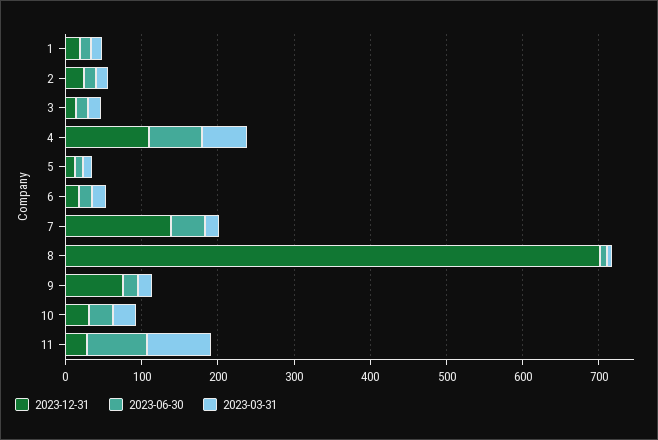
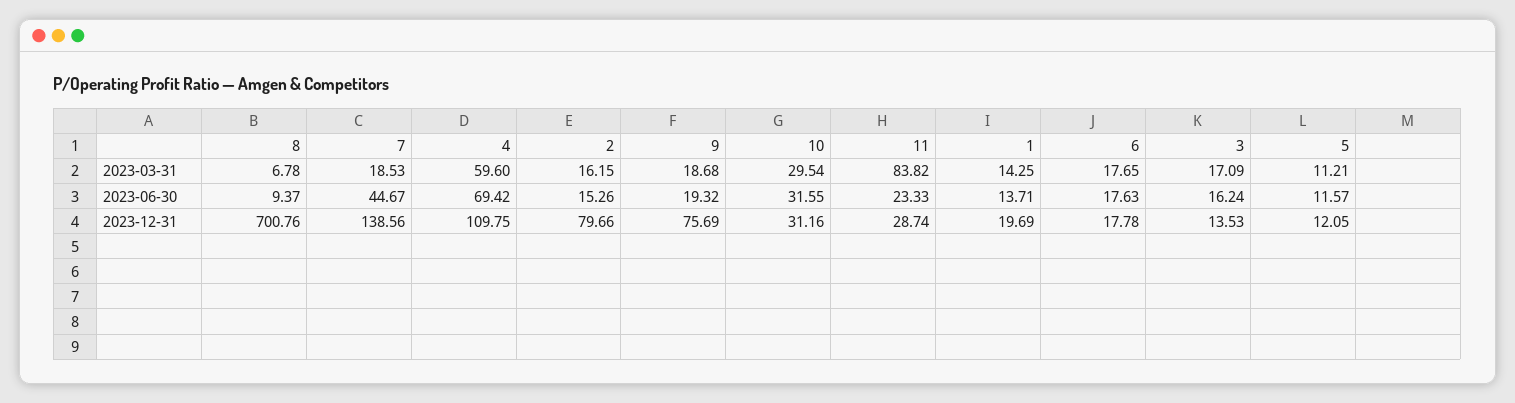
2023-12-31, 2: 20 -> 79.66
2023-06-30, 11: 80 -> 23.33

